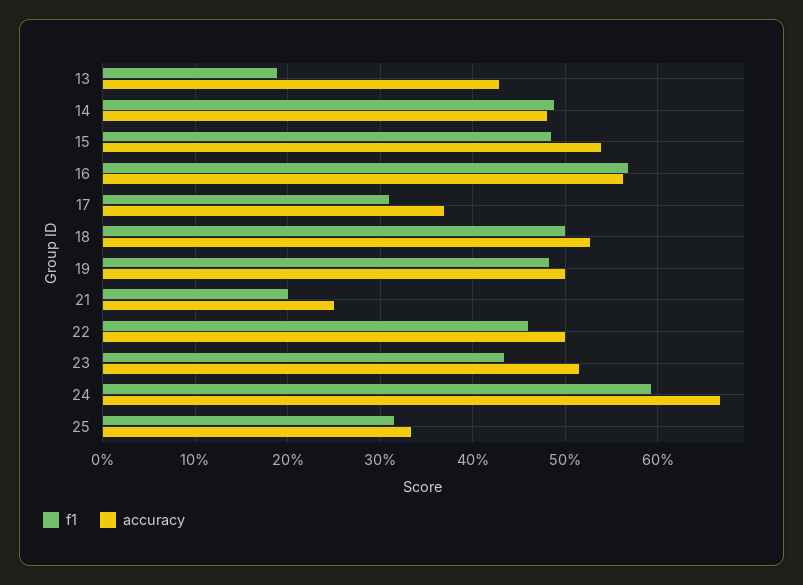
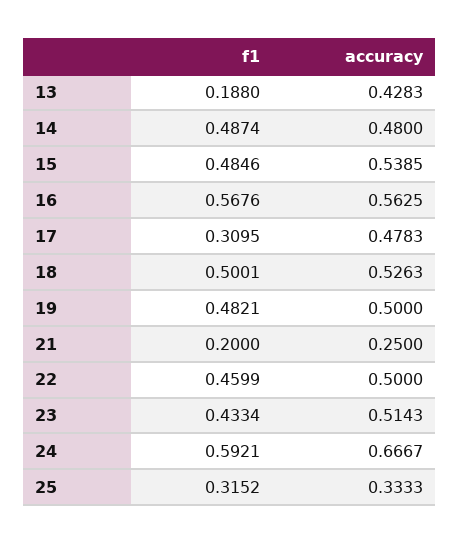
accuracy, 17: 0.37 -> 0.4783

